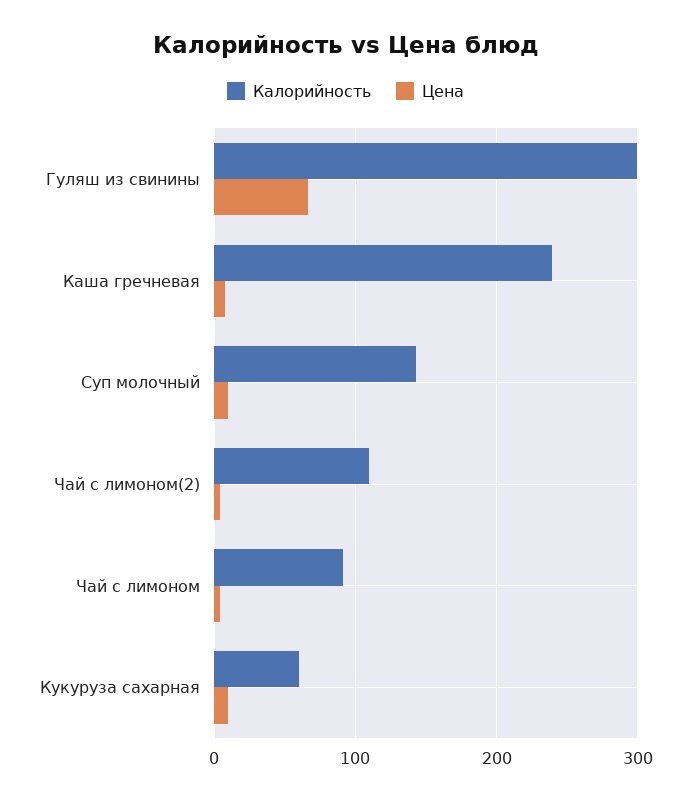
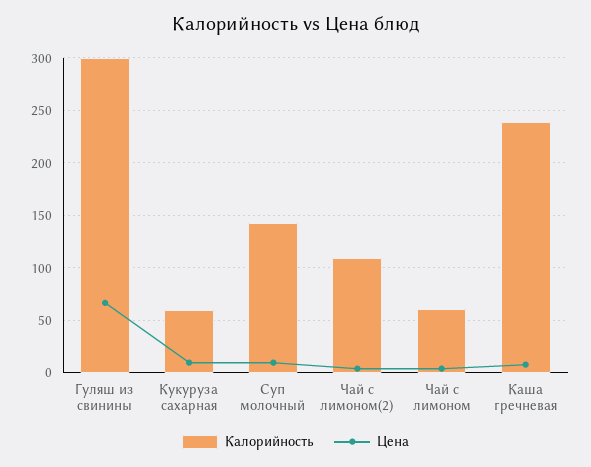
Калорийность, Чай с лимоном: 90 -> 60

